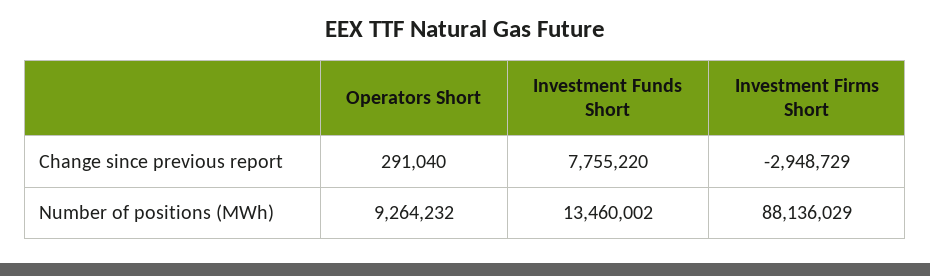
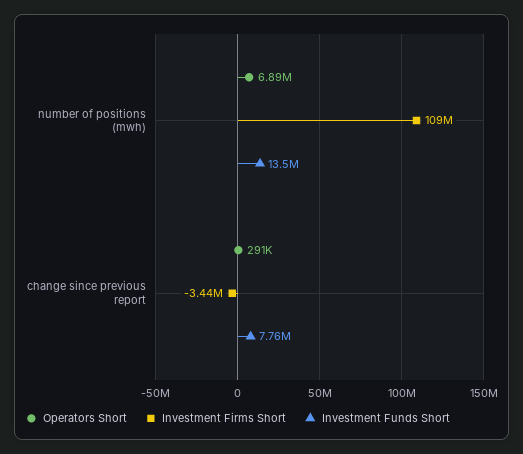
Investment Firms Short, Change since previous report: -2948729 -> -3440000
Operators Short, Number of positions (MWh): 9264232 -> 6890000
Investment Firms Short, Number of positions (MWh): 88136029 -> 109000000

